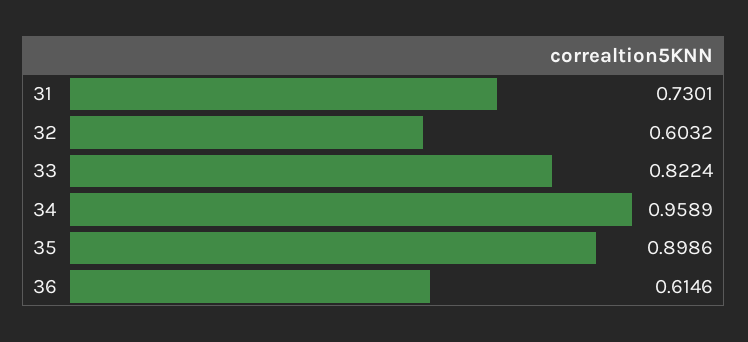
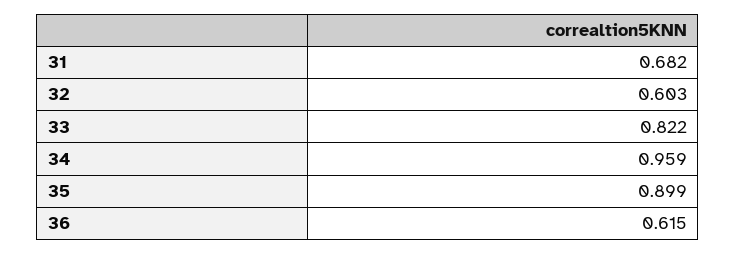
31: 0.7301 -> 0.682

